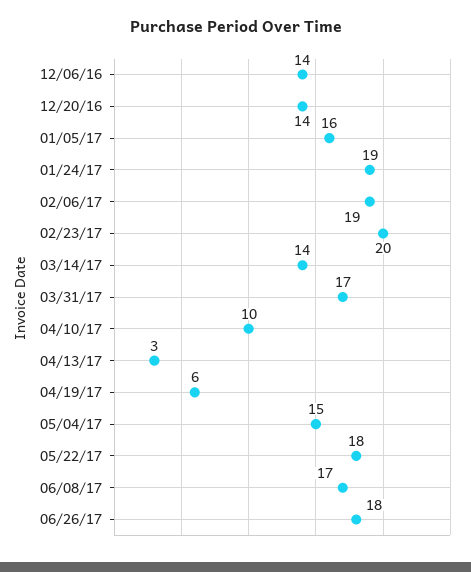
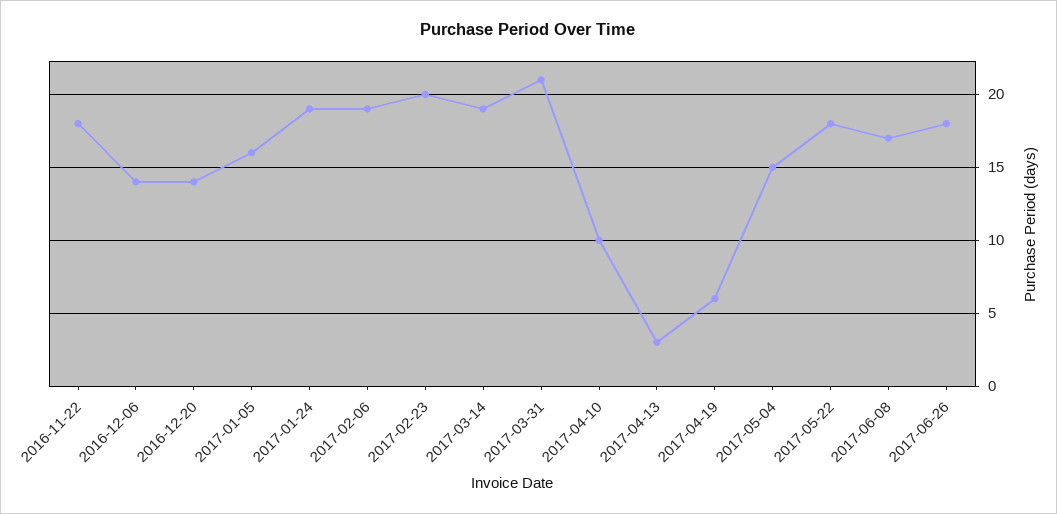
03/14/17: 14 -> 19
03/31/17: 17 -> 21
2016-11-22: none -> 18

